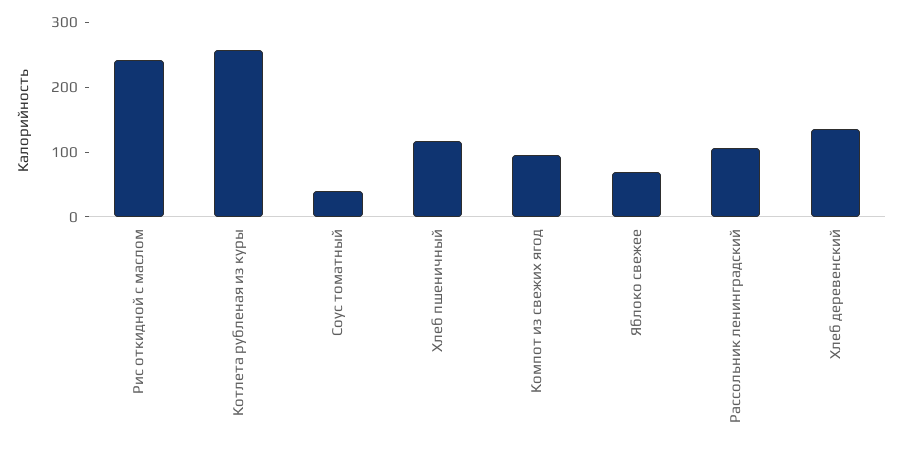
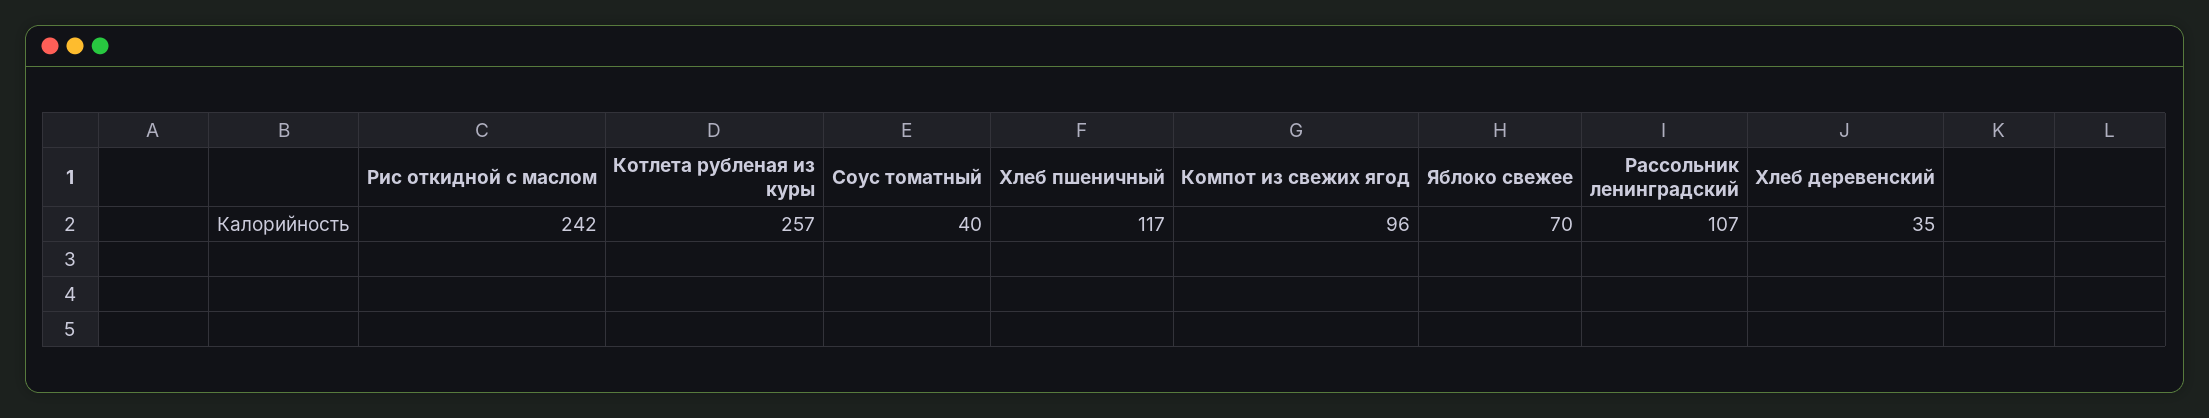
Хлеб деревенский: 140 -> 35

